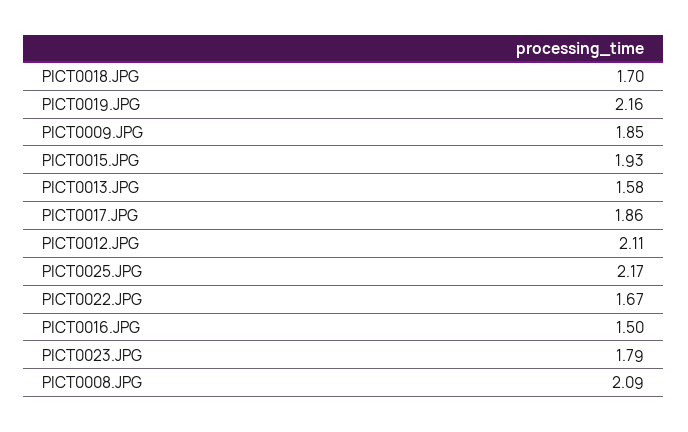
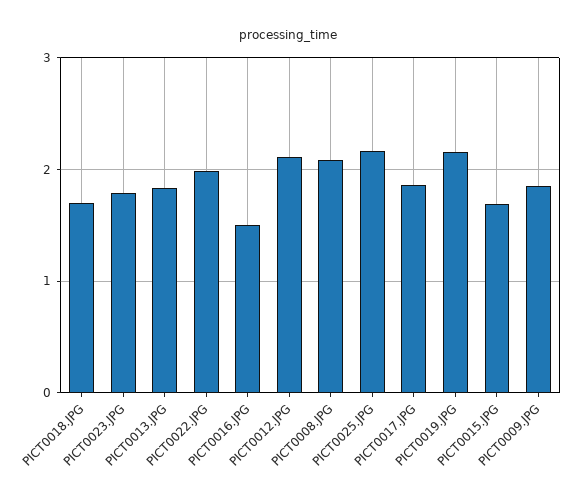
PICT0015.JPG: 1.93 -> 1.7
PICT0013.JPG: 1.58 -> 1.8
PICT0022.JPG: 1.67 -> 2

